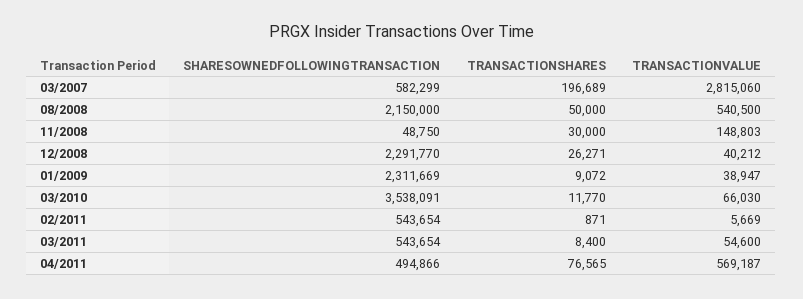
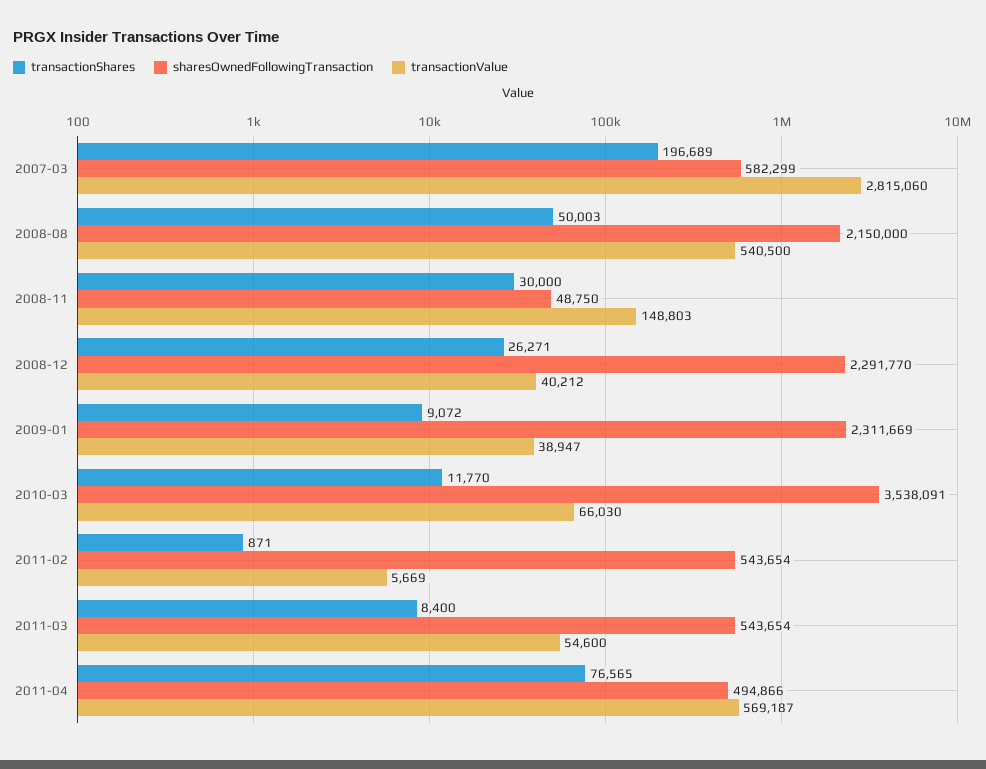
TRANSACTIONSHARES, 08/2008: 50000 -> 50003

